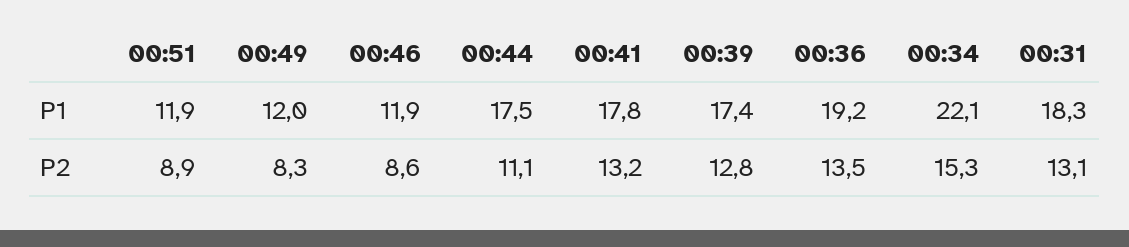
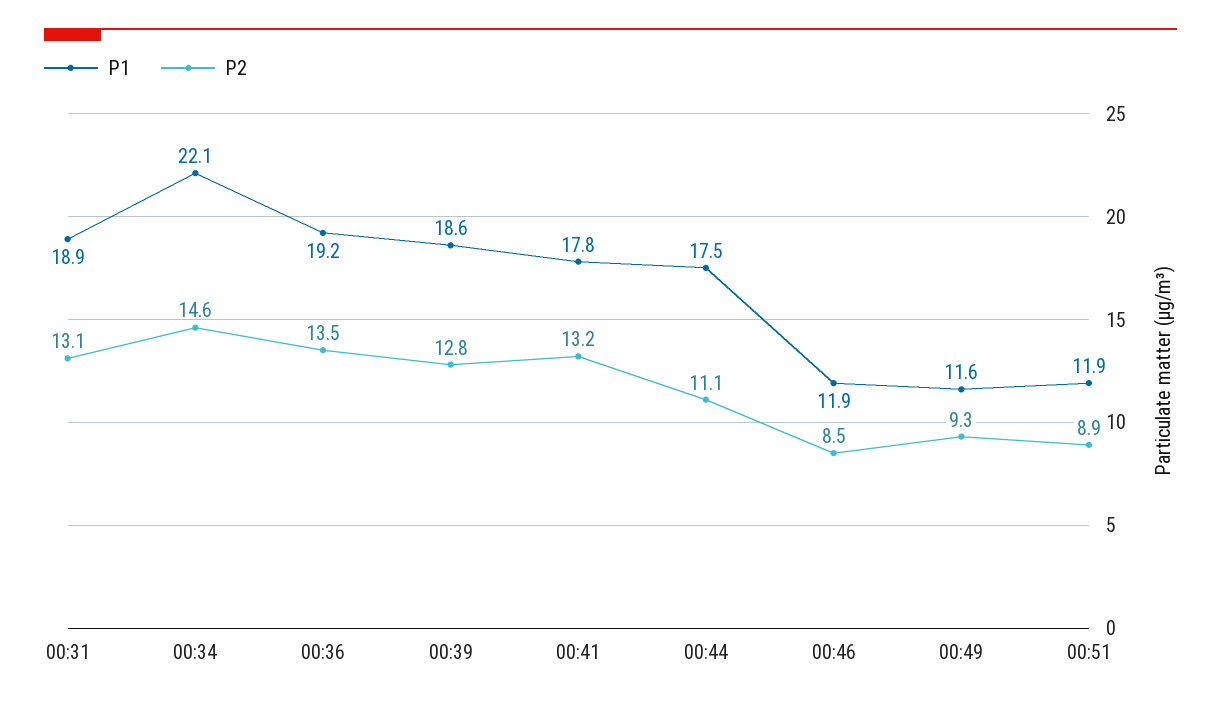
P1, 00:49: 12 -> 11.6
P1, 00:39: 17.4 -> 18.6
P1, 00:31: 18.3 -> 18.9
P2, 00:49: 8.3 -> 9.3
P2, 00:46: 8.6 -> 8.5
P2, 00:34: 15.3 -> 14.6

